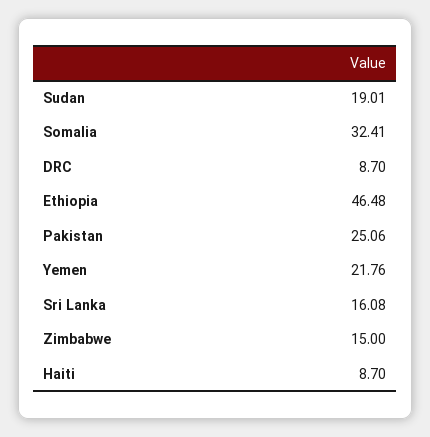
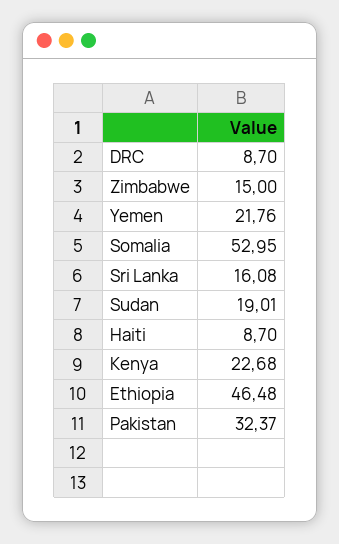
Somalia: 32.41 -> 52.95
Pakistan: 25.06 -> 32.37
Kenya: none -> 22.68

